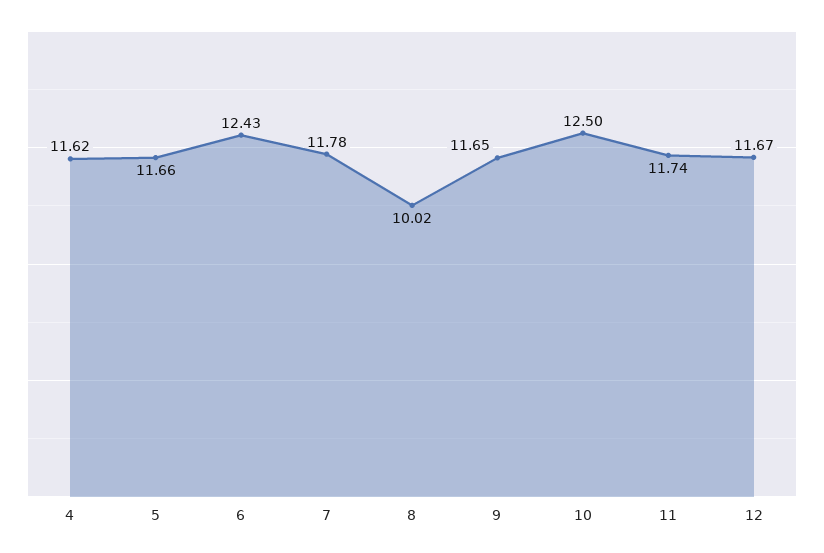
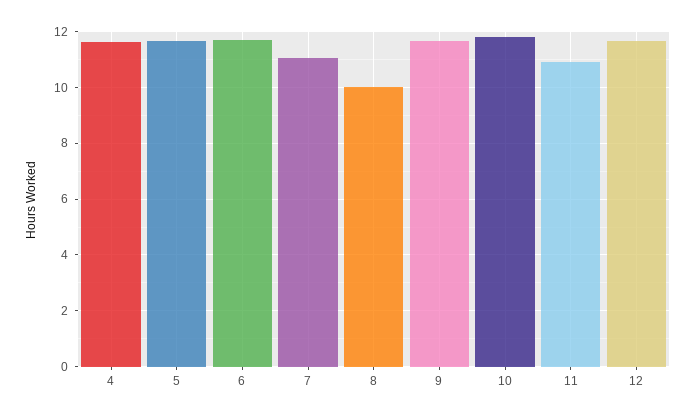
6: 12.43 -> 11.75
7: 11.78 -> 11
10: 12.5 -> 11.75
11: 11.74 -> 11

